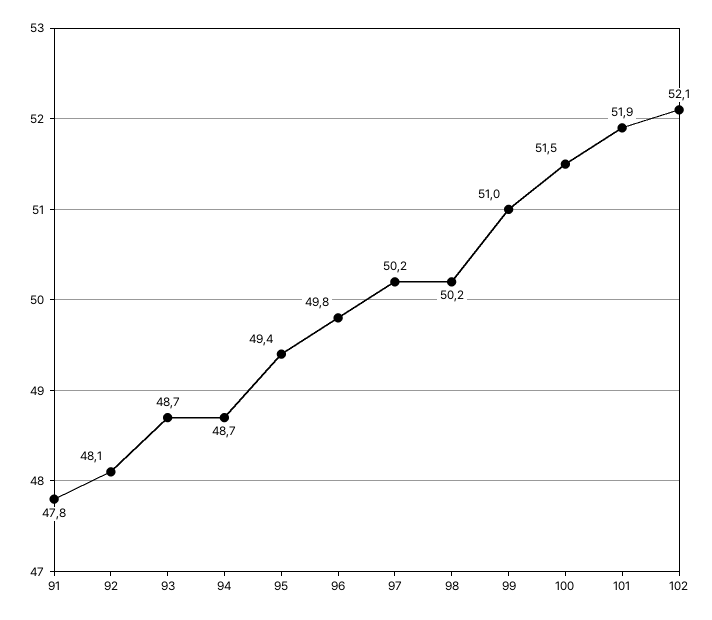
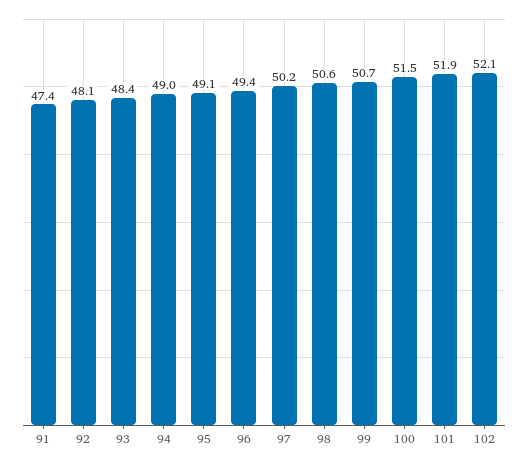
91: 47.8 -> 47.4
93: 48.7 -> 48.4
94: 48.7 -> 49
95: 49.4 -> 49.1
96: 49.8 -> 49.4
98: 50.2 -> 50.6
99: 51 -> 50.7

